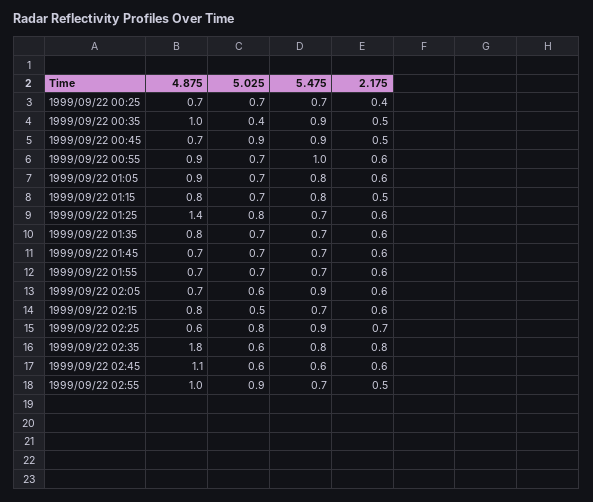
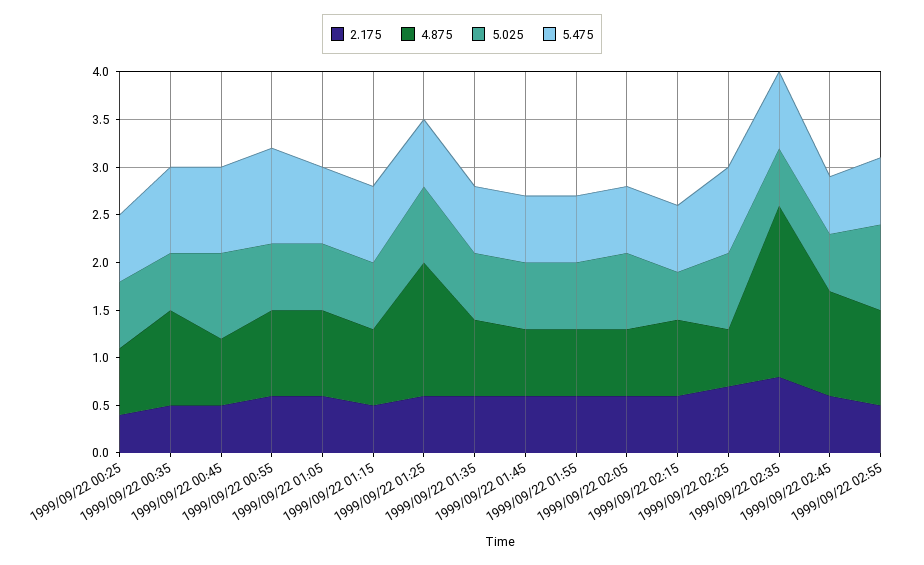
5.025, 1999/09/22 00:35: 0.4 -> 0.6
5.025, 1999/09/22 02:05: 0.6 -> 0.8
5.475, 1999/09/22 02:05: 0.9 -> 0.7

